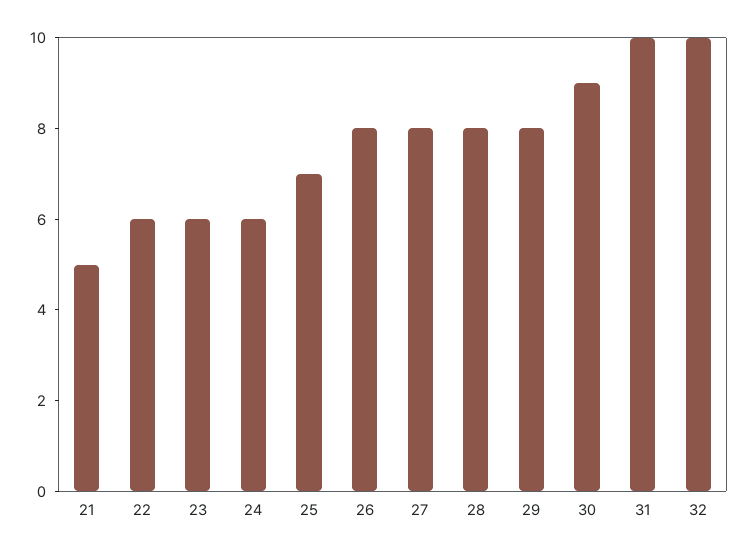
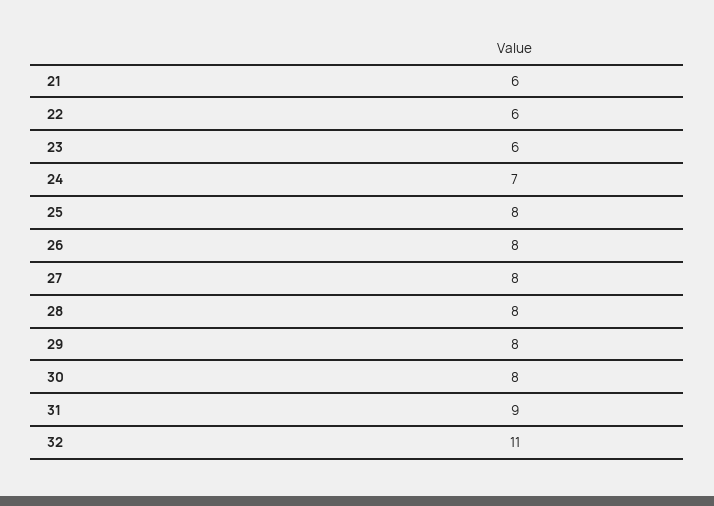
21: 5 -> 6
24: 6 -> 7
25: 7 -> 8
30: 9 -> 8
31: 10 -> 9
32: 10 -> 11

